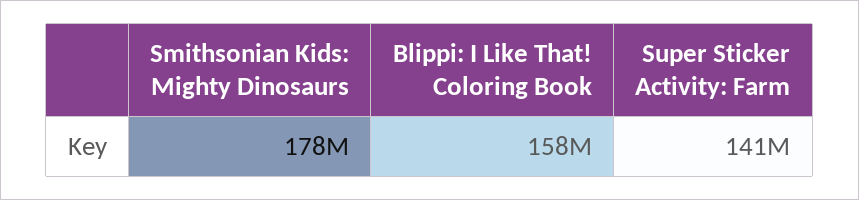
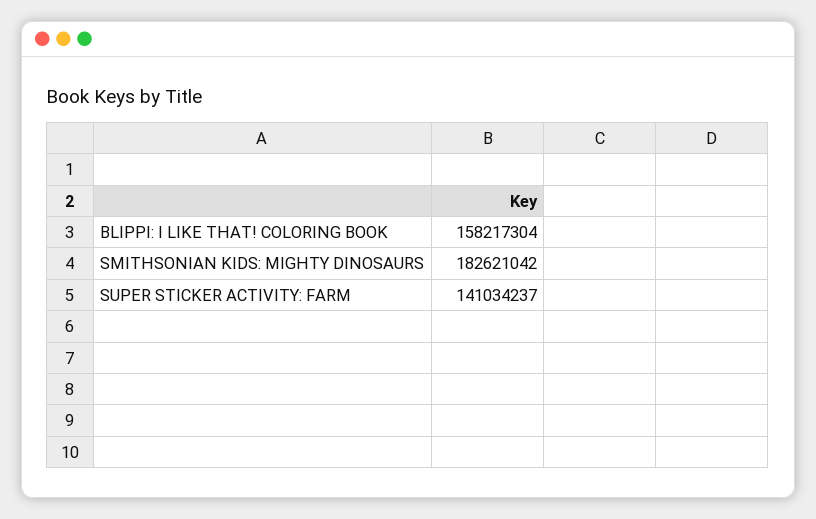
Smithsonian Kids: Mighty Dinosaurs: 178000000 -> 182621042

